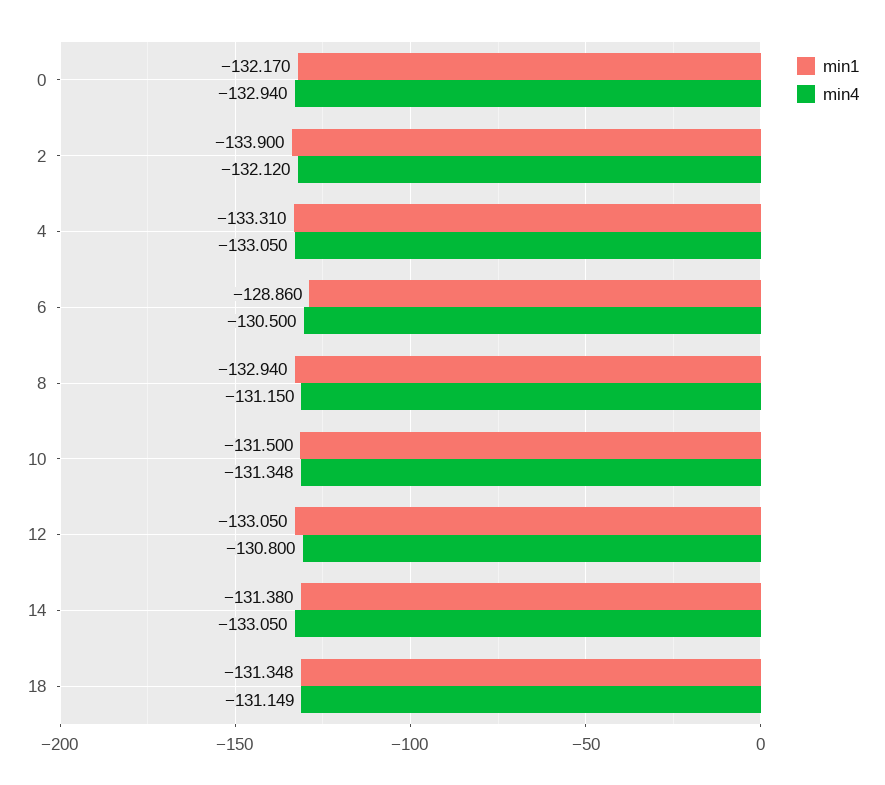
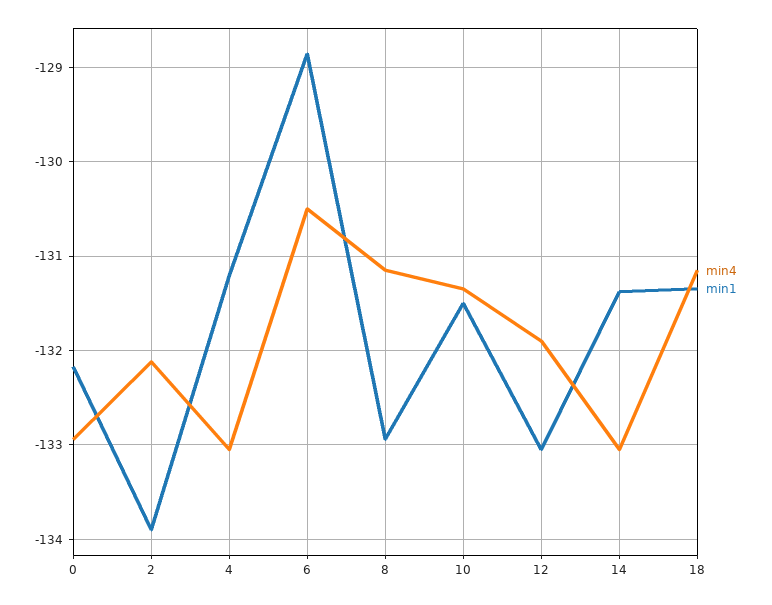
min1, 4: -133.31 -> -131.2
min4, 12: -130.8 -> -131.9

